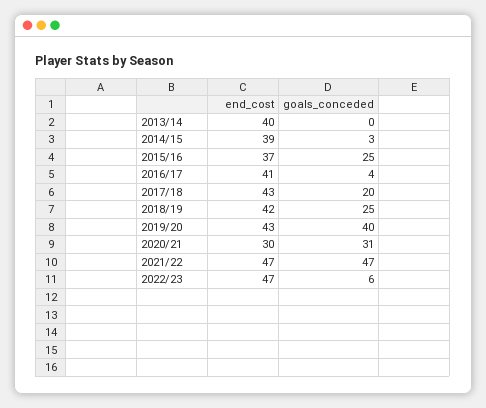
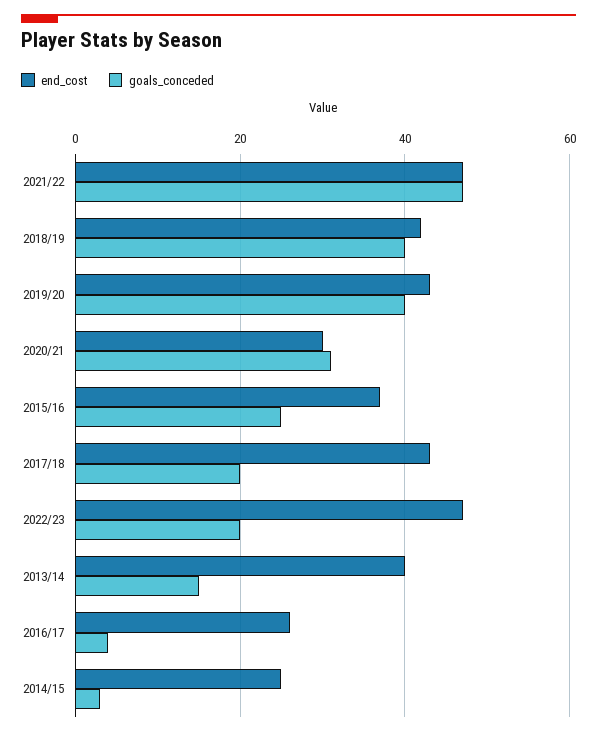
goals_conceded, 2013/14: 0 -> 15
end_cost, 2014/15: 39 -> 25
end_cost, 2016/17: 41 -> 25
goals_conceded, 2018/19: 25 -> 40
goals_conceded, 2022/23: 6 -> 20

